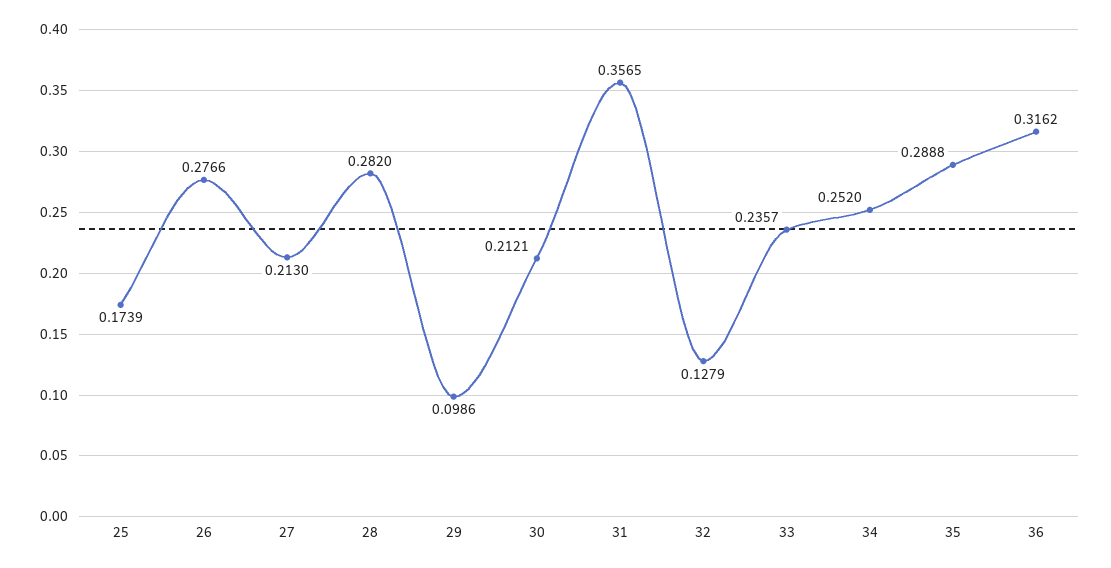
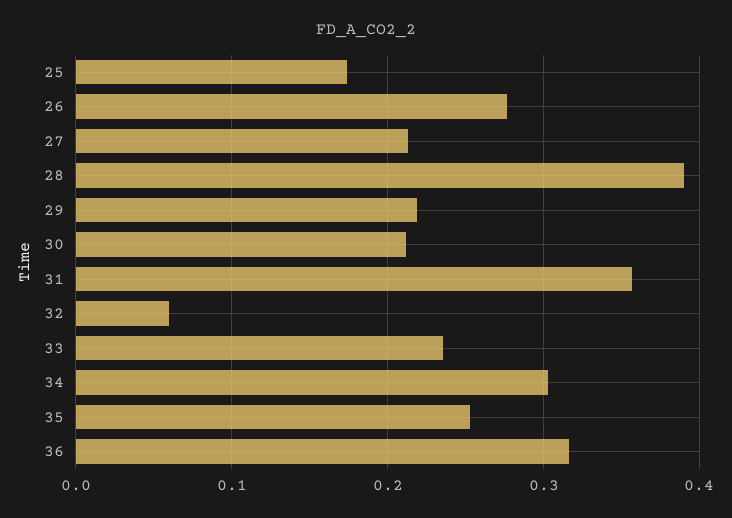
28: 0.282 -> 0.39
29: 0.0986 -> 0.22
32: 0.1279 -> 0.06
34: 0.252 -> 0.3
35: 0.2888 -> 0.25

